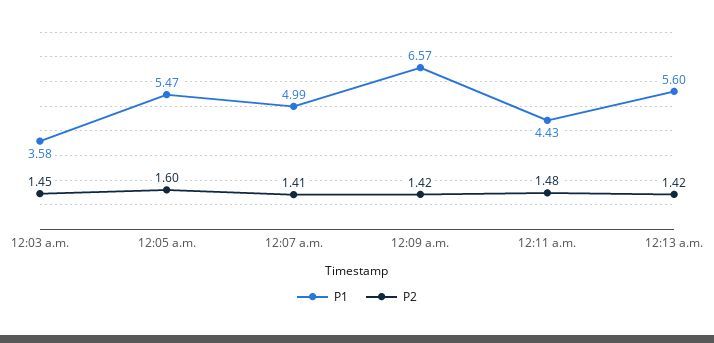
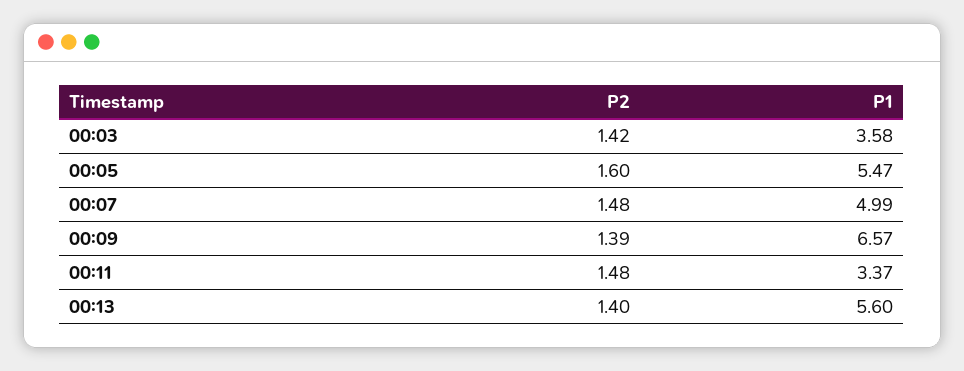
P2, 12:03 a.m.: 1.45 -> 1.42
P2, 12:07 a.m.: 1.41 -> 1.48
P2, 12:09 a.m.: 1.42 -> 1.39
P1, 12:11 a.m.: 4.43 -> 3.37
P2, 12:13 a.m.: 1.42 -> 1.4

